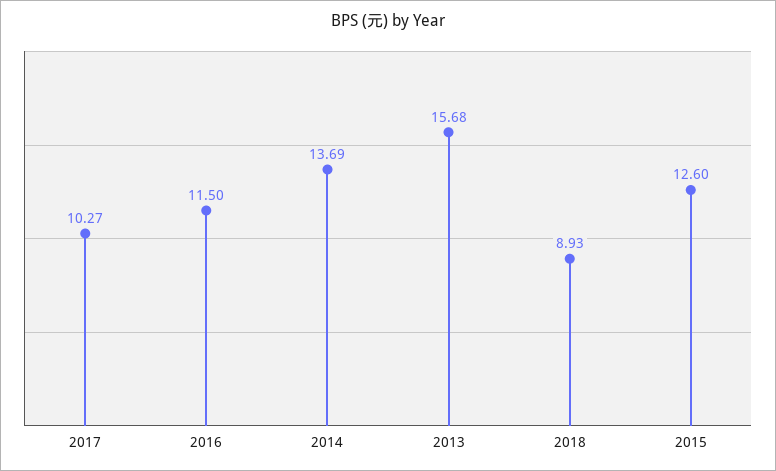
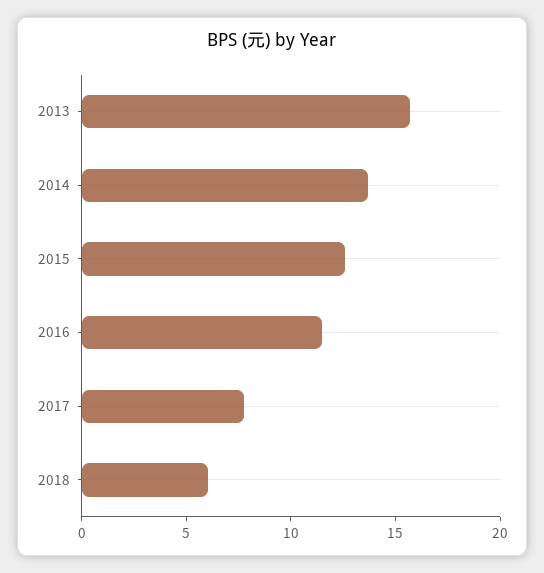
2017: 10.27 -> 8
2018: 8.93 -> 6

